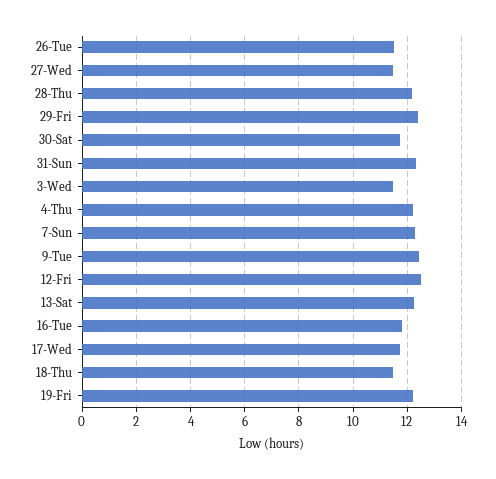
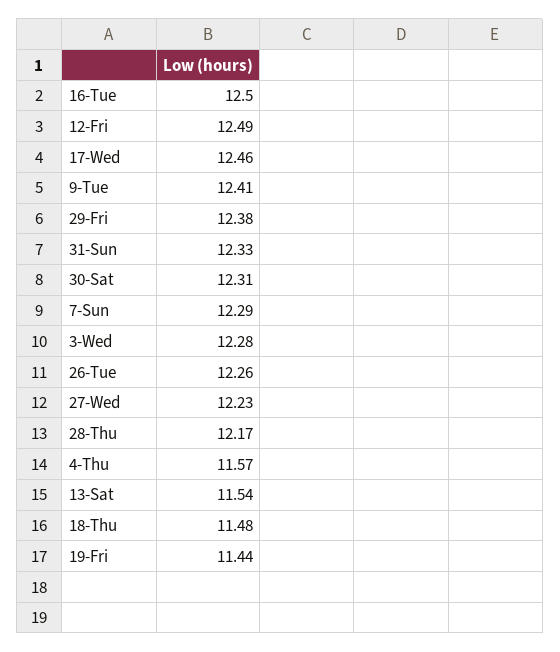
26-Tue: 11.5 -> 12.26
27-Wed: 11.5 -> 12.23
30-Sat: 11.75 -> 12.31
3-Wed: 11.5 -> 12.28
4-Thu: 12.25 -> 11.57
13-Sat: 12.25 -> 11.54
16-Tue: 11.75 -> 12.5
17-Wed: 11.75 -> 12.46
19-Fri: 12.25 -> 11.44

